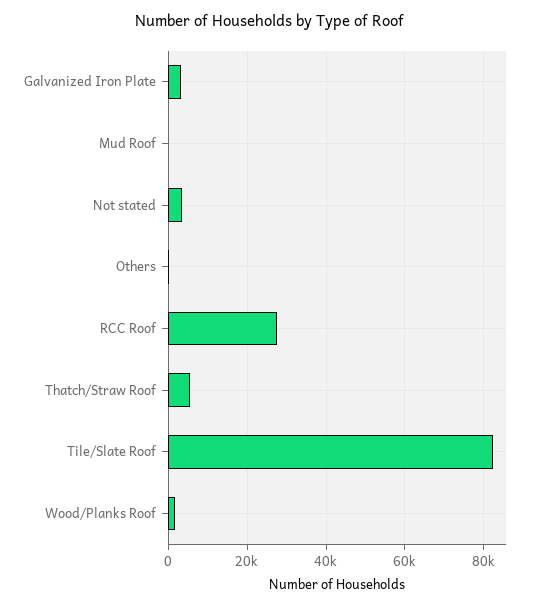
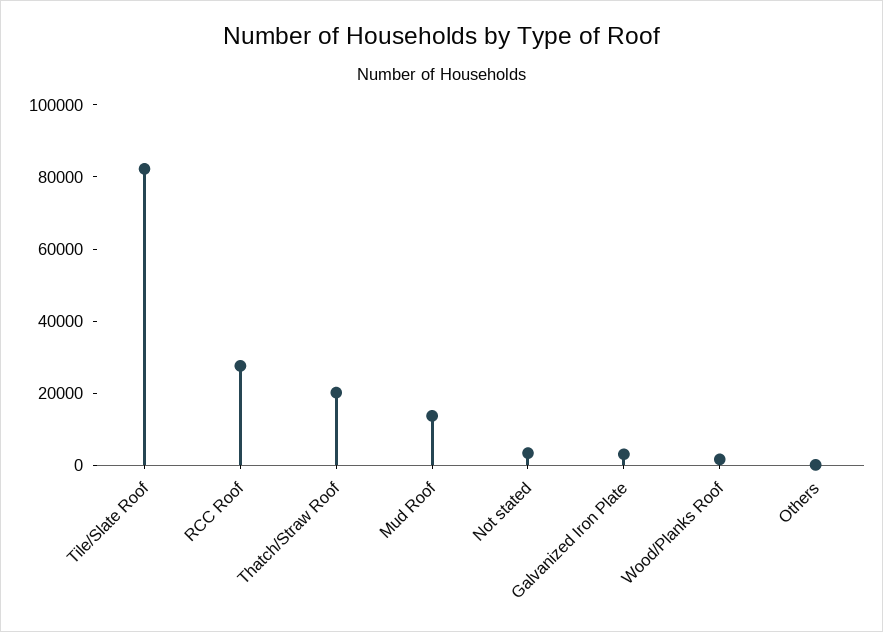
Mud Roof: 0 -> 15000
Thatch/Straw Roof: 6000 -> 20000

